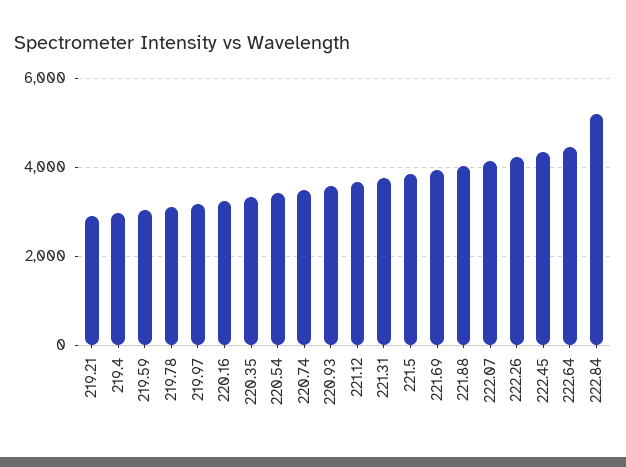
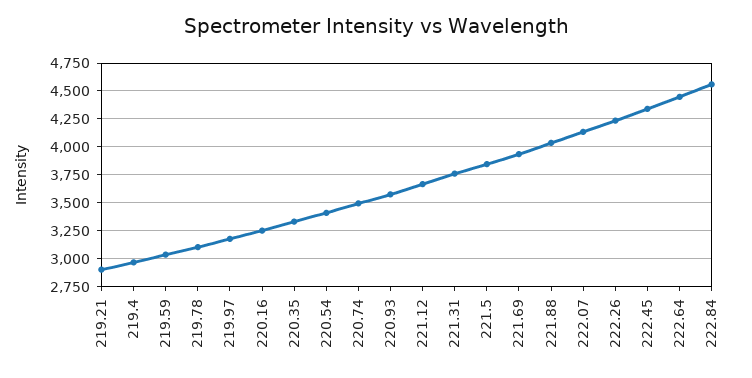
222.84: 5200 -> 4500

